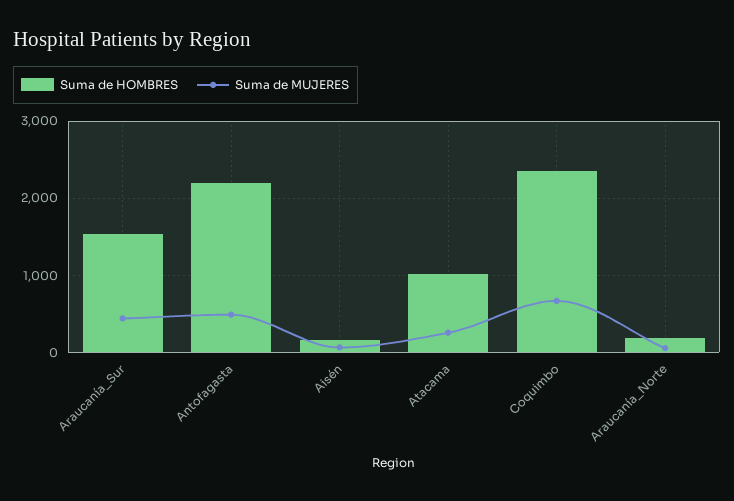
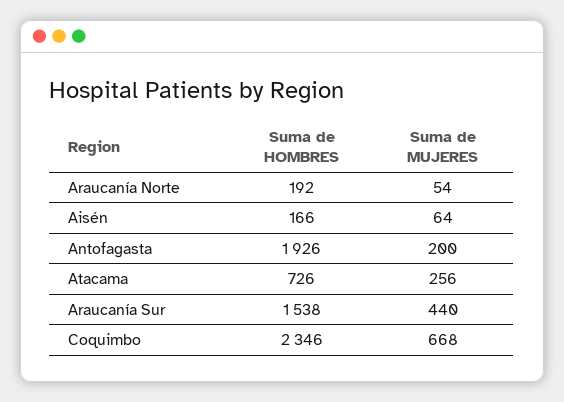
Suma de HOMBRES, Antofagasta: 2200 -> 1926
Suma de MUJERES, Antofagasta: 500 -> 200
Suma de HOMBRES, Atacama: 1000 -> 726

